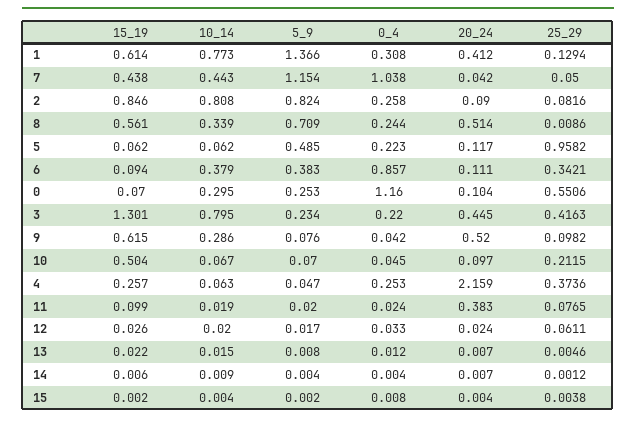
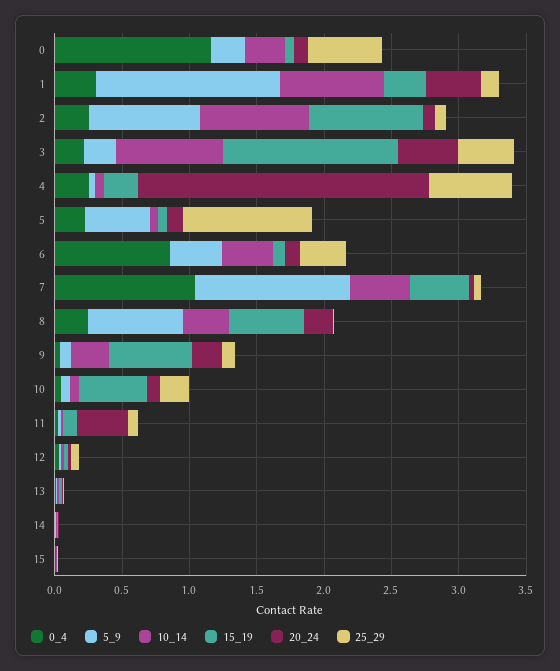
15_19, 1: 0.614 -> 0.3
20_24, 8: 0.514 -> 0.2
20_24, 9: 0.52 -> 0.2
25_29, 4: 0.3736 -> 0.6

